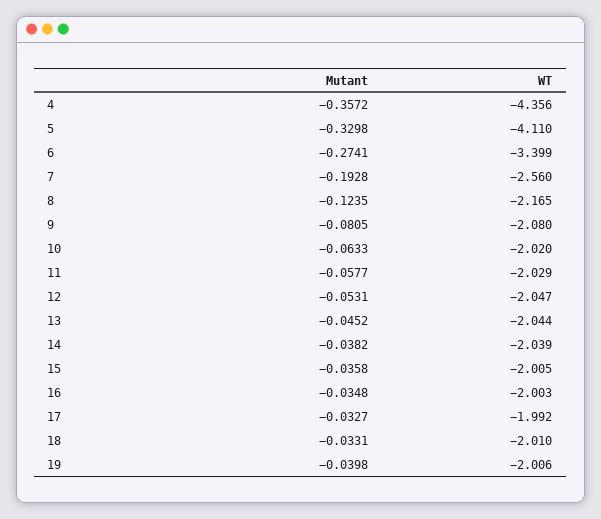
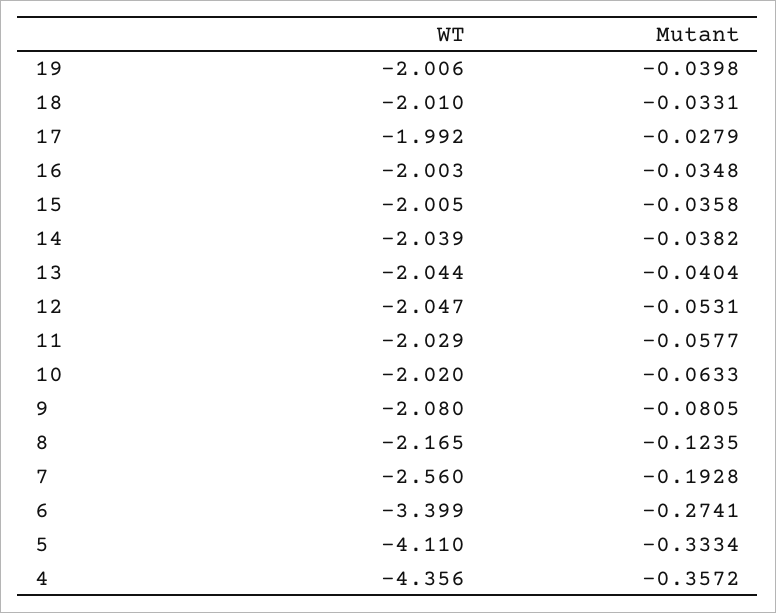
Mutant, 5: -0.3298 -> -0.3334
Mutant, 13: -0.0452 -> -0.0404
Mutant, 17: -0.0327 -> -0.0279

